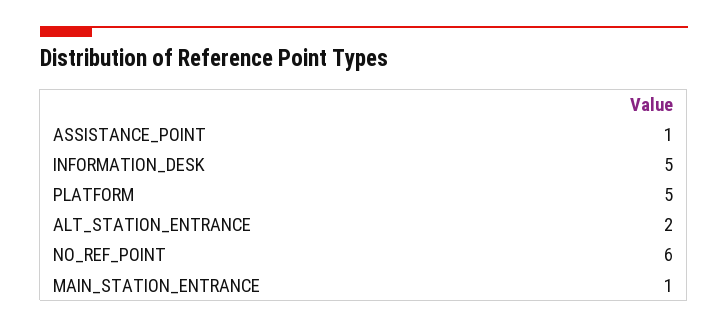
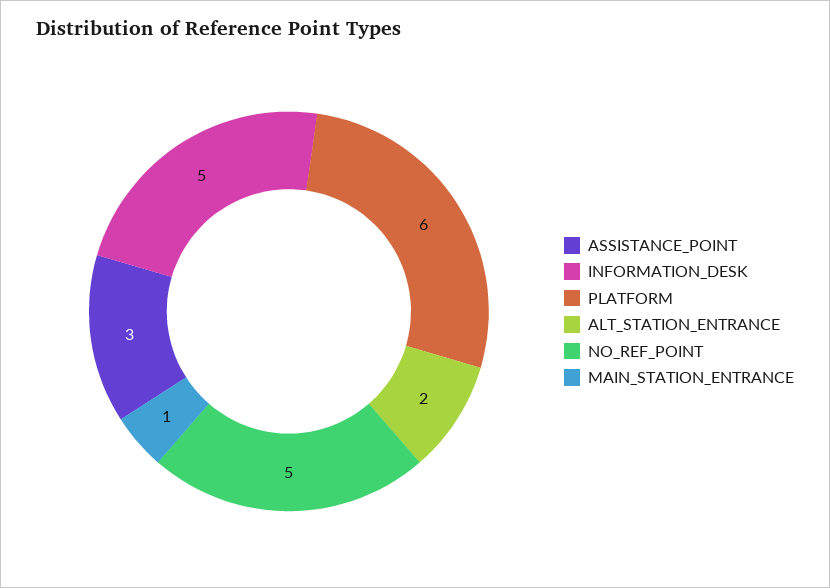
ASSISTANCE_POINT: 1 -> 3
PLATFORM: 5 -> 6
NO_REF_POINT: 6 -> 5

